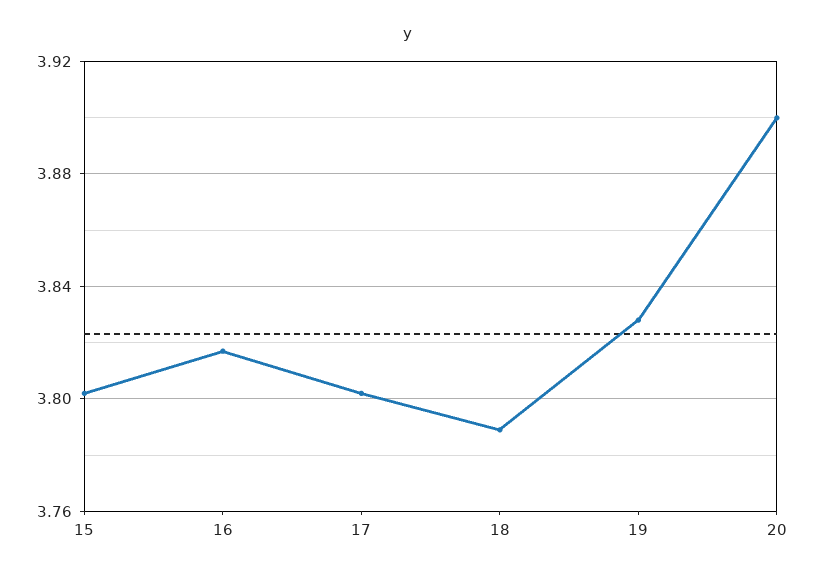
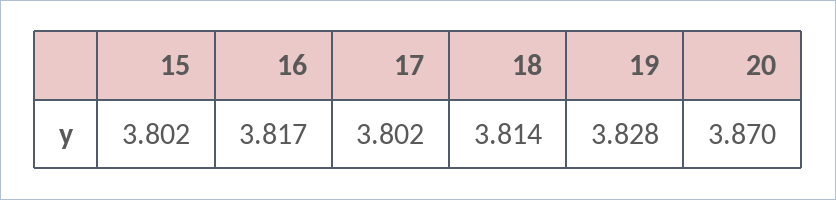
18: 3.79 -> 3.814
20: 3.9 -> 3.87

